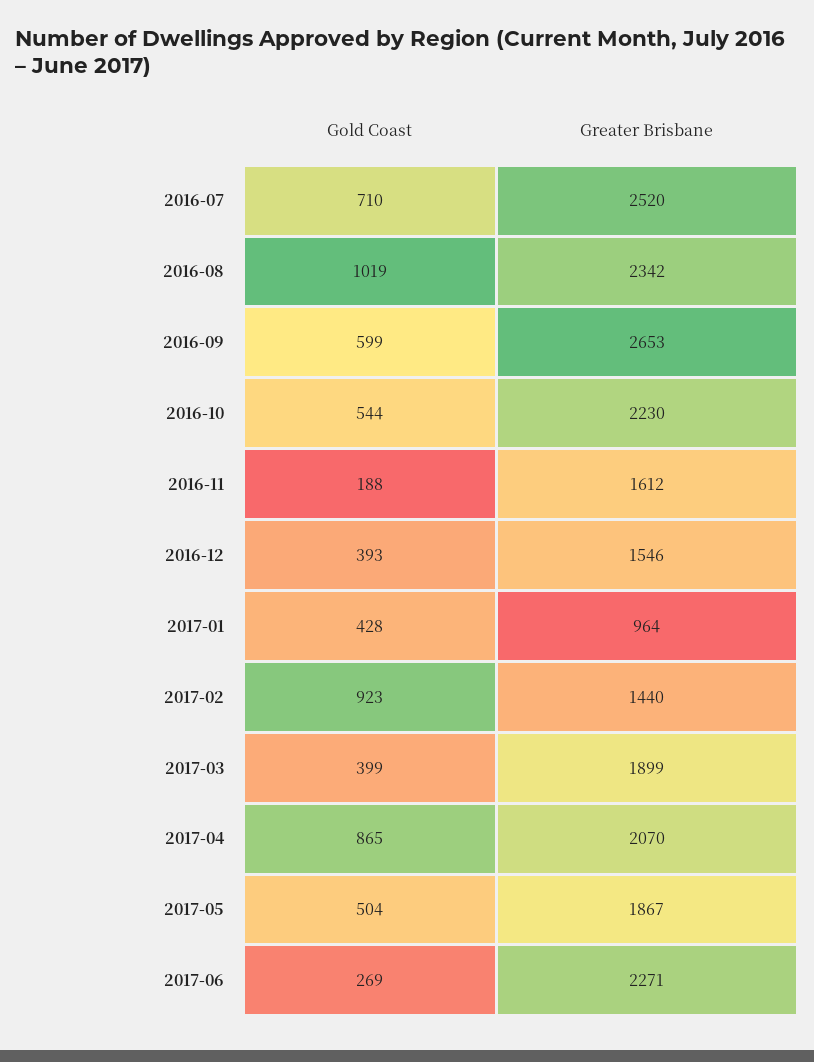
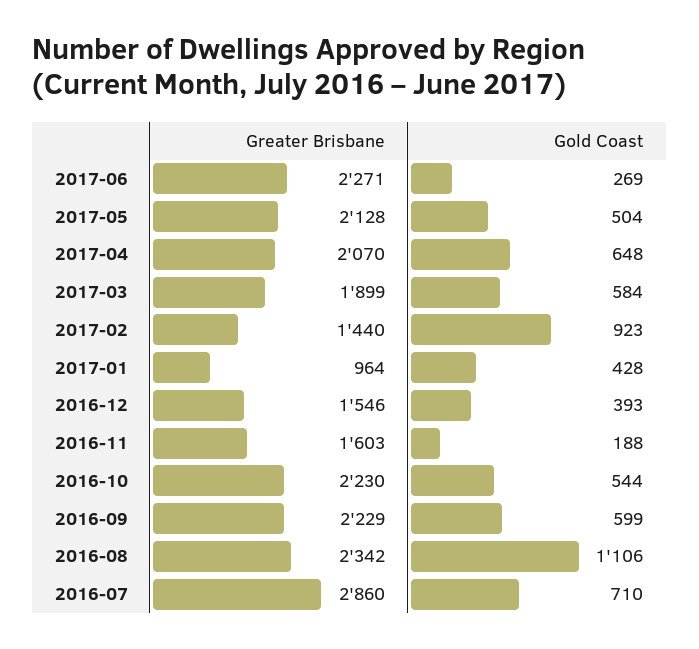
Greater Brisbane, 2016-07: 2520 -> 2860
Gold Coast, 2016-08: 1019 -> 1106
Greater Brisbane, 2016-09: 2653 -> 2229
Greater Brisbane, 2016-11: 1612 -> 1603
Gold Coast, 2017-03: 399 -> 584
Gold Coast, 2017-04: 865 -> 648
Greater Brisbane, 2017-05: 1867 -> 2128

